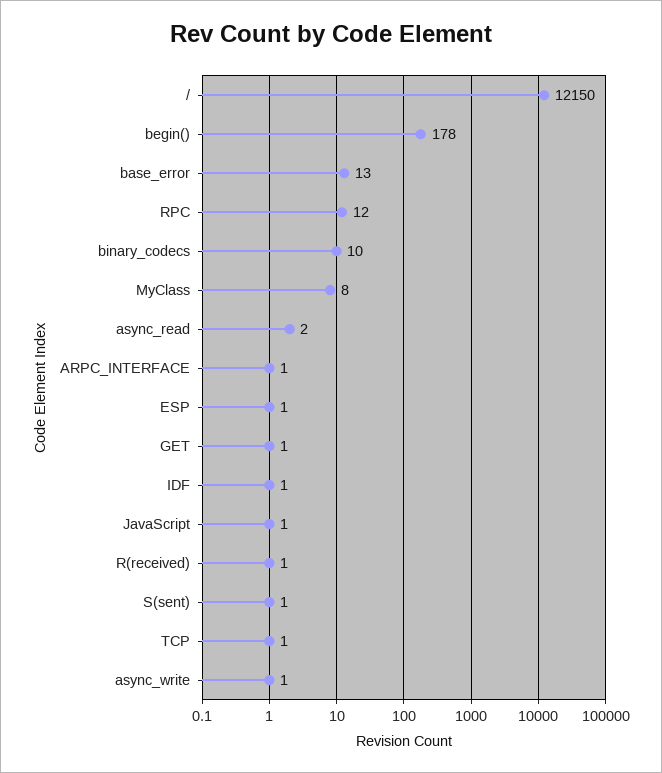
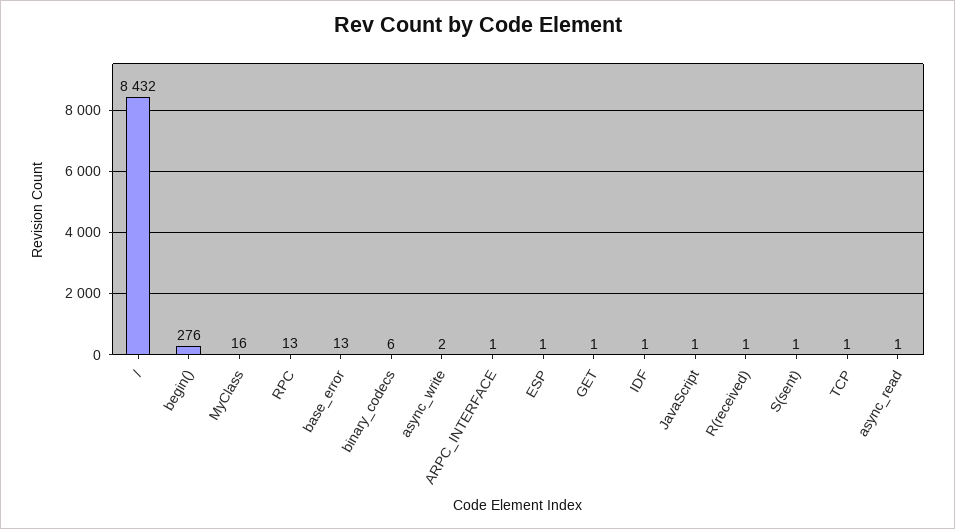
/: 12150 -> 8432
begin(): 178 -> 276
RPC: 12 -> 13
binary_codecs: 10 -> 6
MyClass: 8 -> 16
async_read: 2 -> 1
async_write: 1 -> 2

